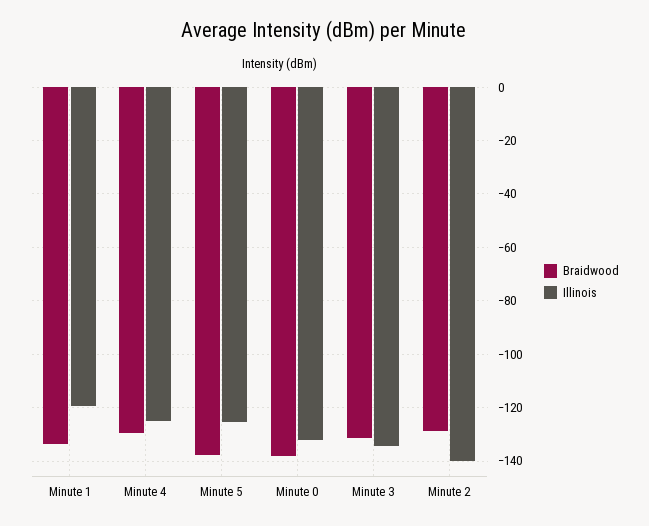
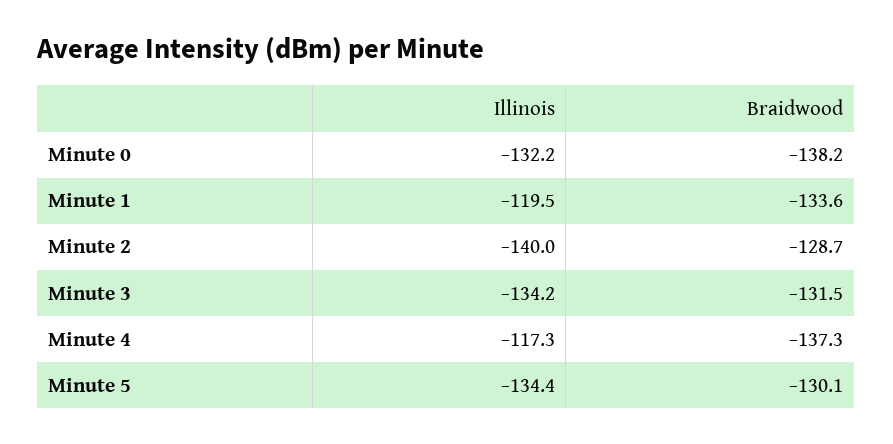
Braidwood, Minute 4: -130 -> -137.3
Illinois, Minute 4: -125 -> -117.3
Braidwood, Minute 5: -137.5 -> -130.1
Illinois, Minute 5: -125 -> -134.4

